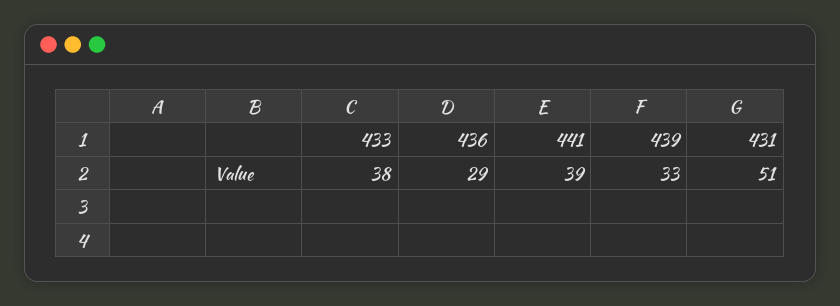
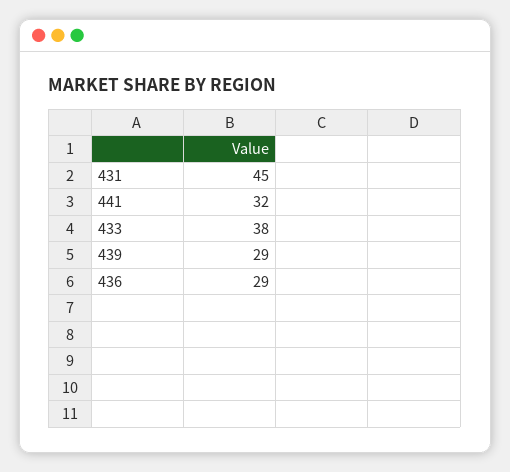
441: 39 -> 32
439: 33 -> 29
431: 51 -> 45

